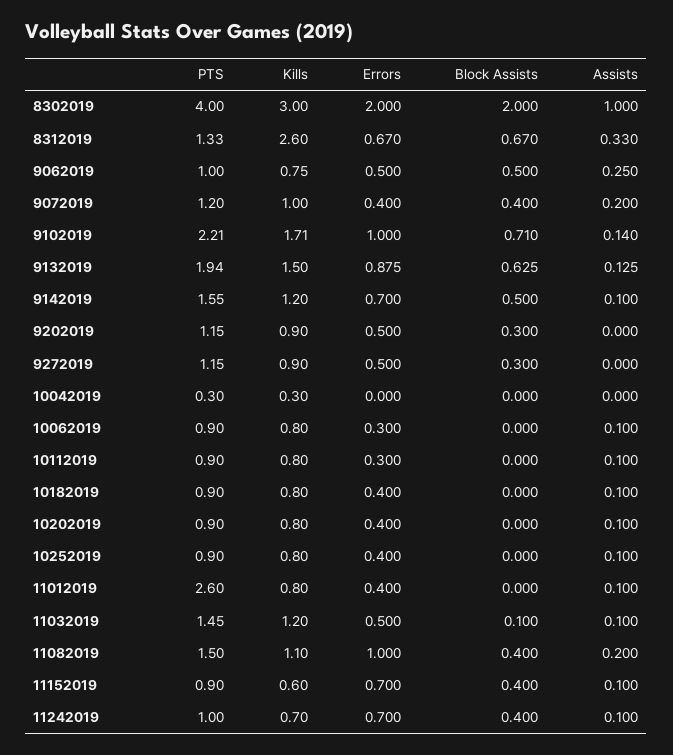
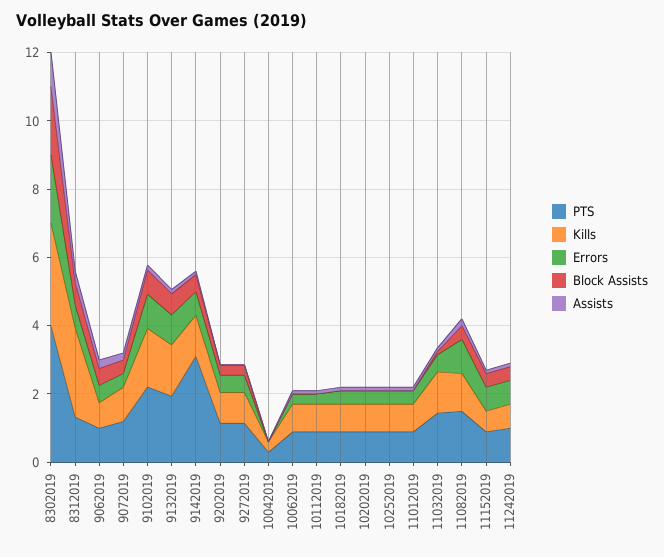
PTS, 9142019: 1.55 -> 3
PTS, 11012019: 2.6 -> 1

